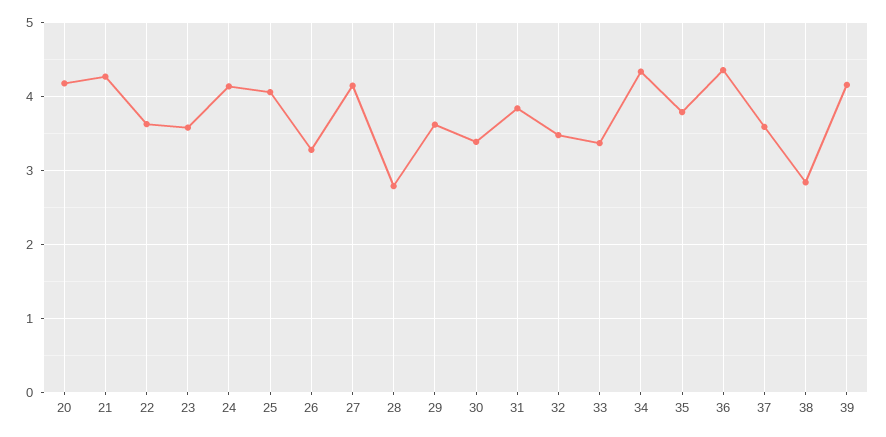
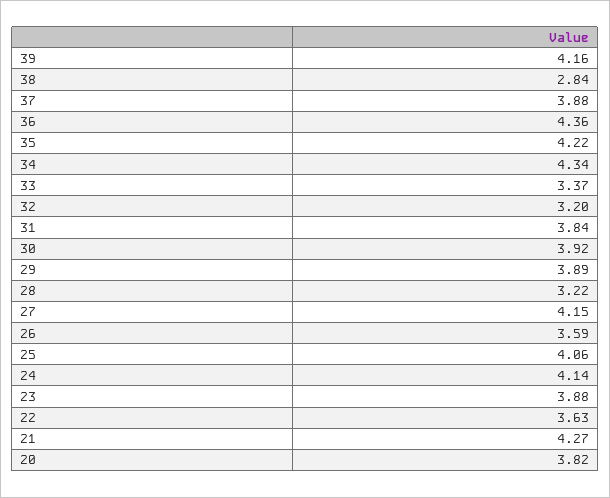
20: 4.2 -> 3.82
23: 3.6 -> 3.88
26: 3.3 -> 3.59
28: 2.8 -> 3.22
29: 3.6 -> 3.89
30: 3.4 -> 3.92
32: 3.5 -> 3.2
35: 3.8 -> 4.22
37: 3.6 -> 3.88

